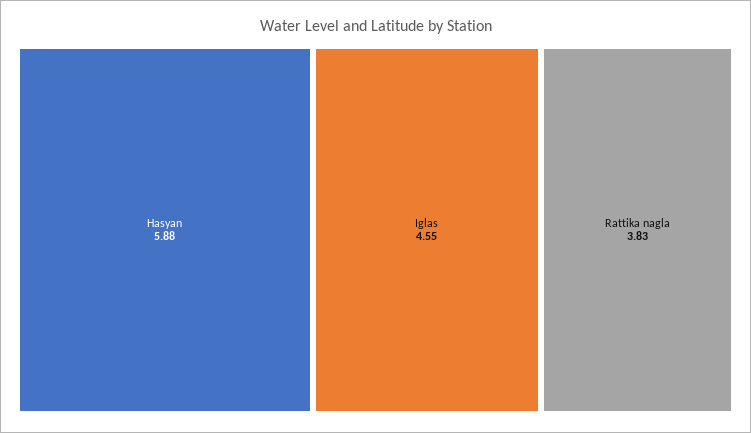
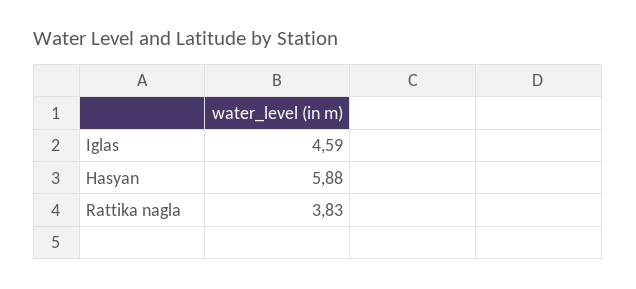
Iglas: 4.55 -> 4.59

